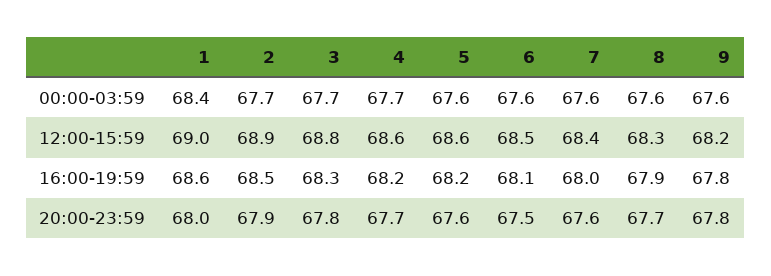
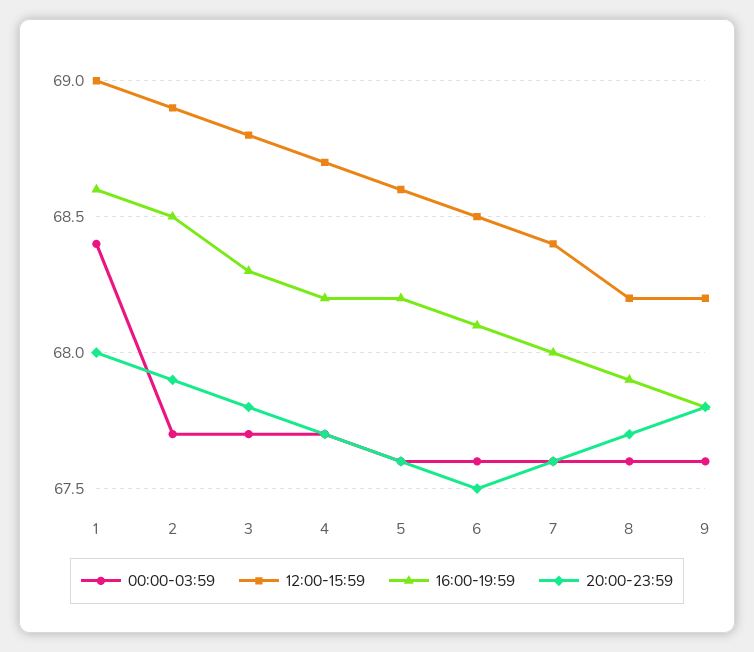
12:00-15:59, 4: 68.6 -> 68.7
12:00-15:59, 8: 68.3 -> 68.2

